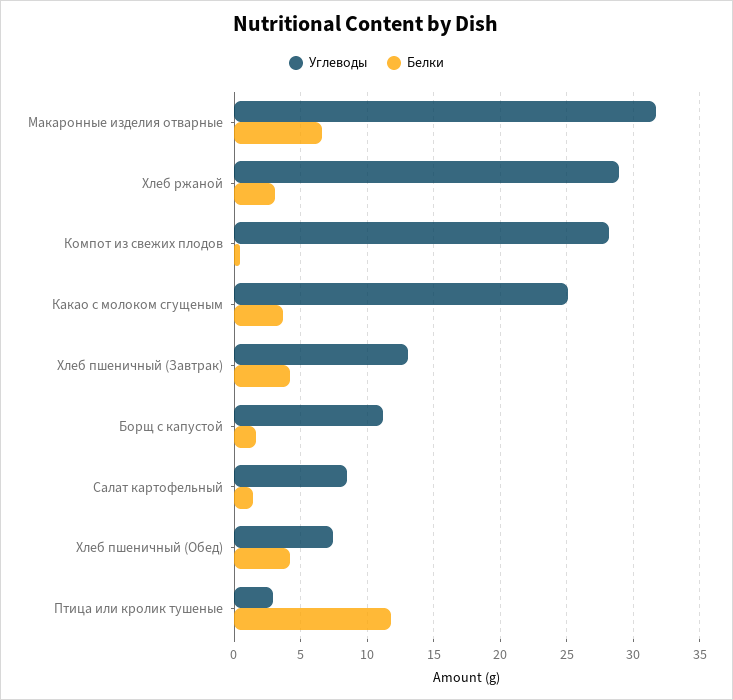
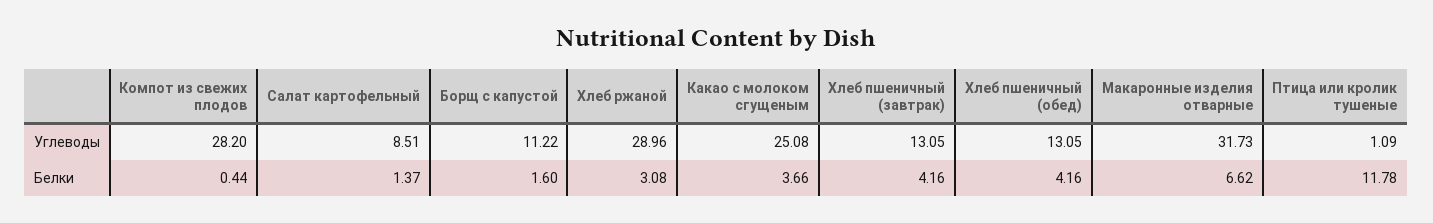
Углеводы, Хлеб пшеничный (Обед): 7.5 -> 13.05
Углеводы, Птица или кролик тушеные: 3 -> 1.09

